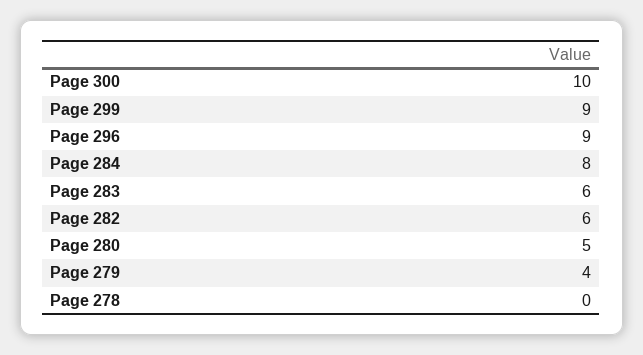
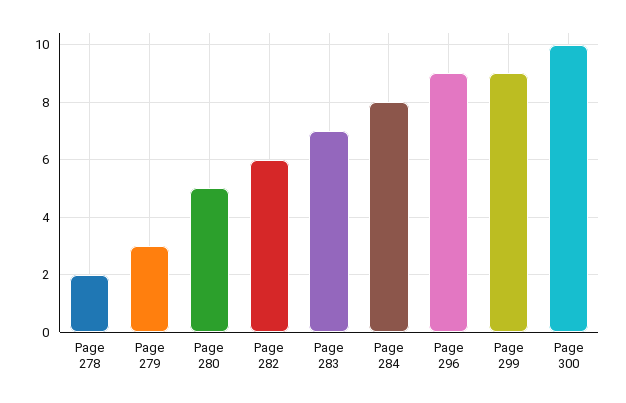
Page 283: 6 -> 7
Page 279: 4 -> 3
Page 278: 0 -> 2

